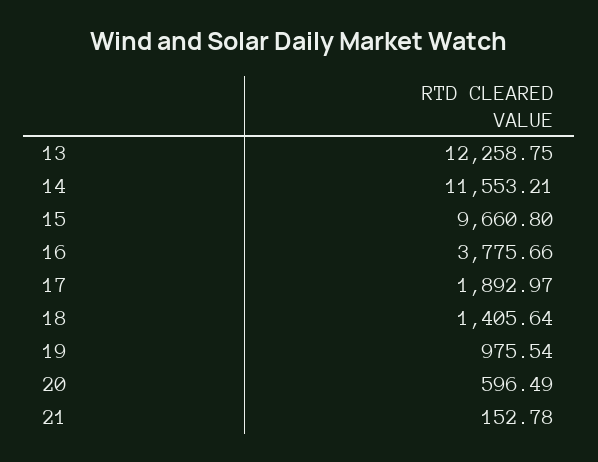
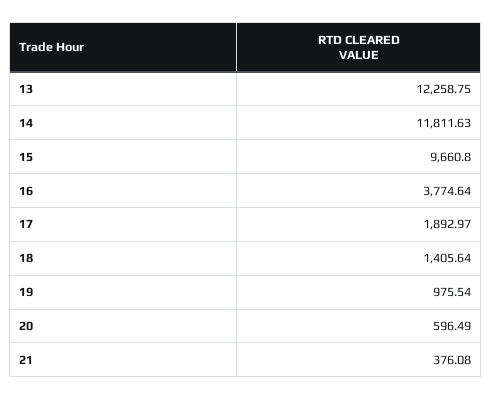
14: 11553.21 -> 11811.63
16: 3775.66 -> 3774.64
21: 152.78 -> 376.08

